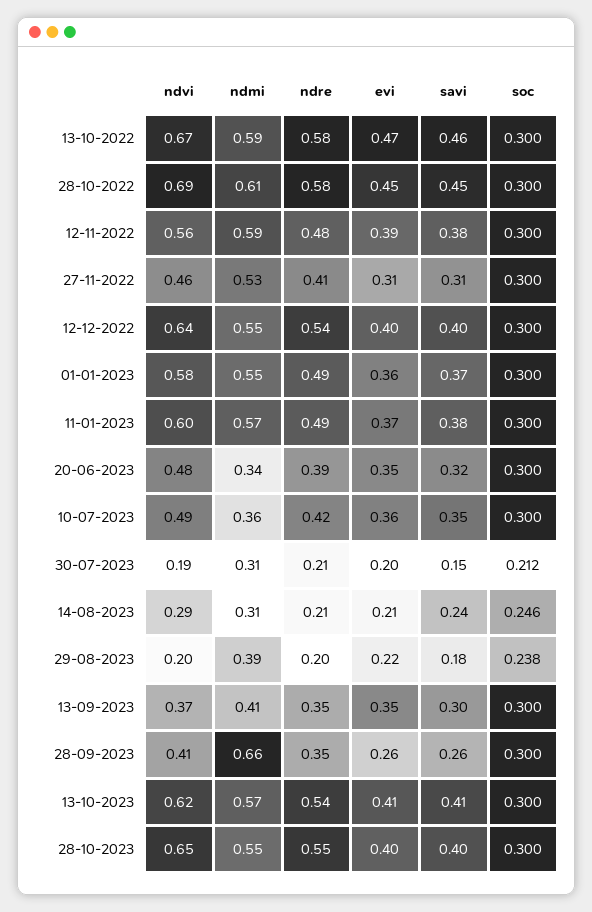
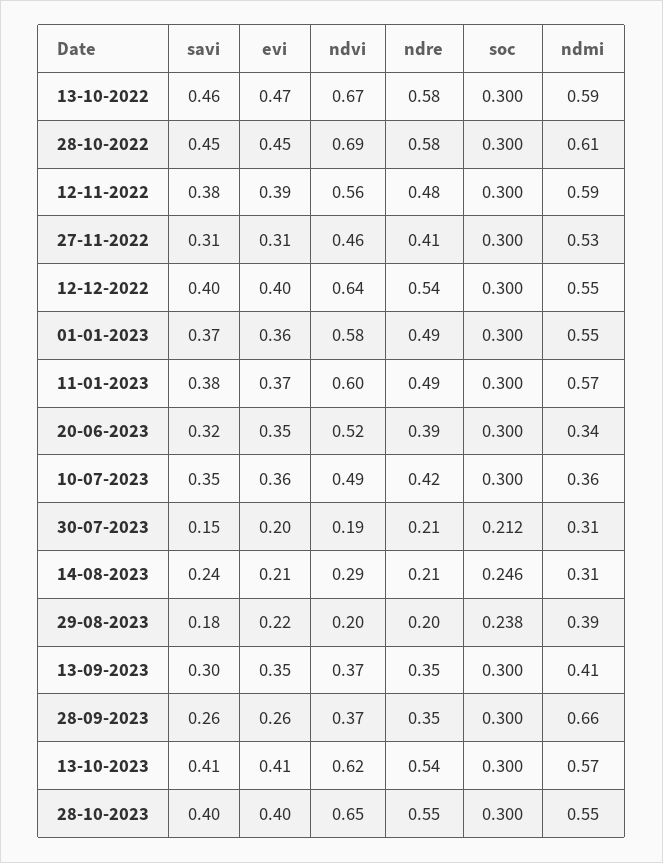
ndvi, 20-06-2023: 0.48 -> 0.52
ndvi, 28-09-2023: 0.41 -> 0.37

